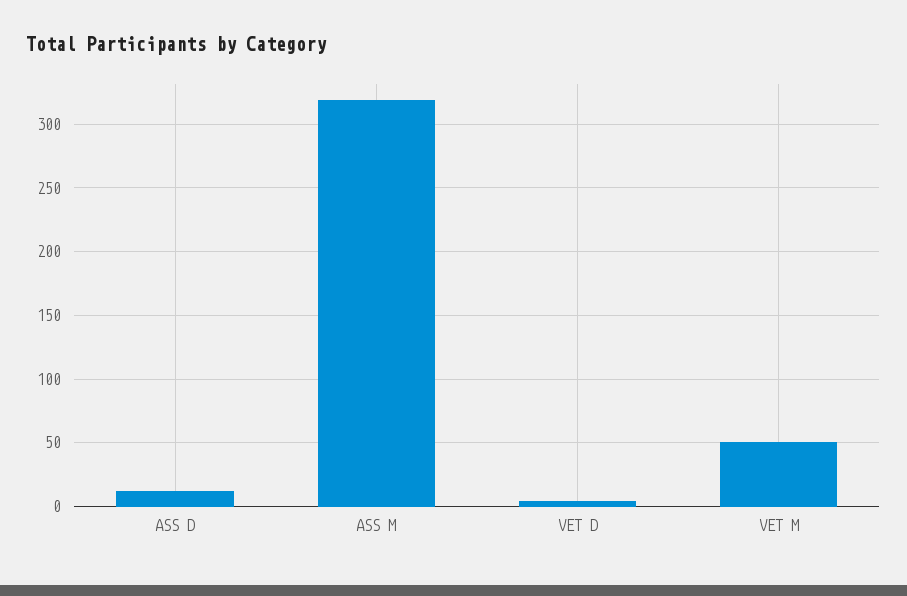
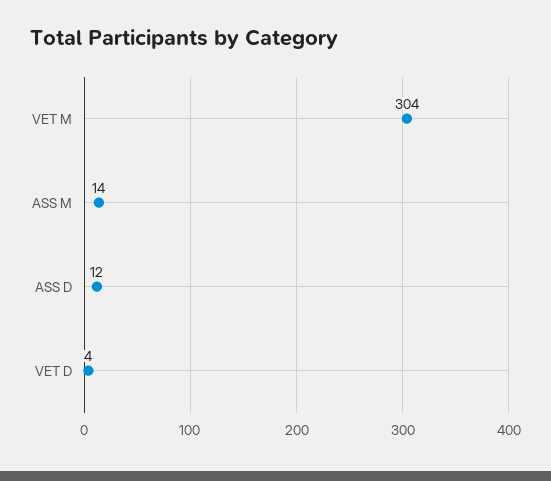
ASS M: 320 -> 14
VET M: 50 -> 304

